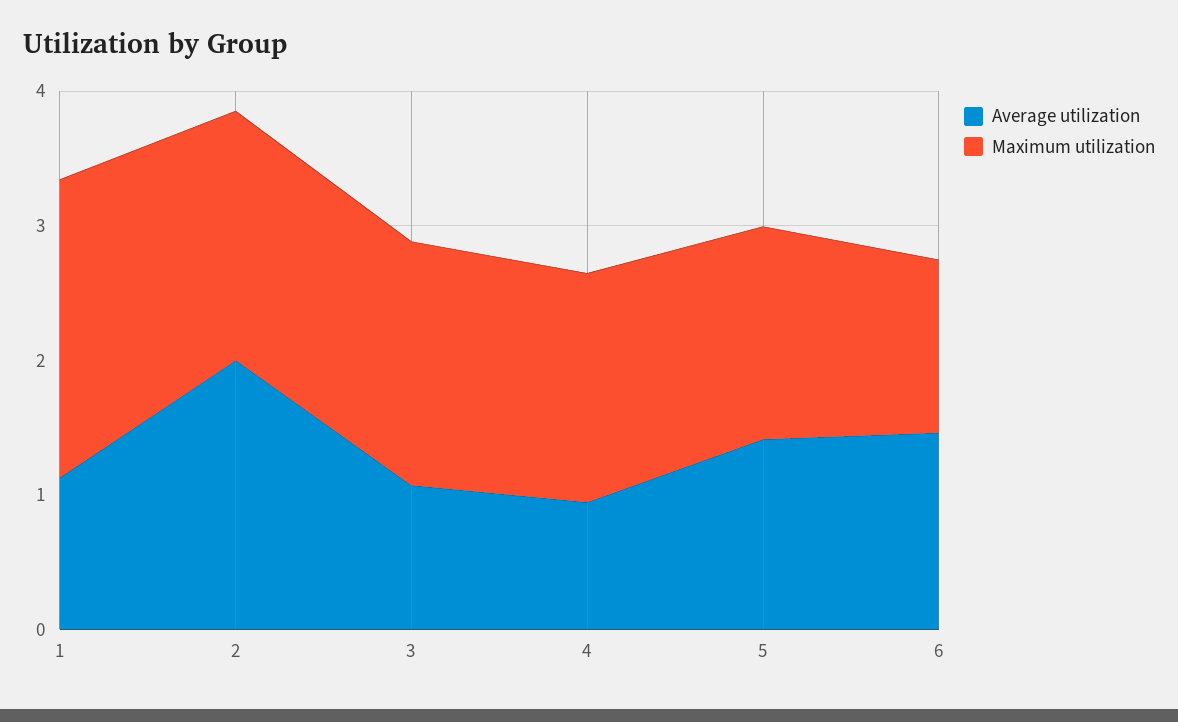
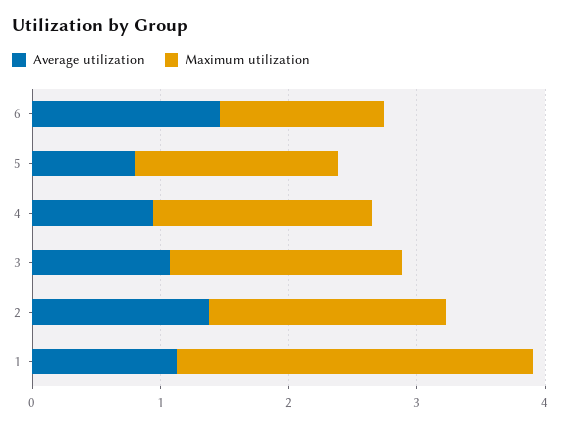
Maximum utilization, 1: 2.2 -> 2.8
Average utilization, 2: 2 -> 1.4
Average utilization, 5: 1.4 -> 0.8

